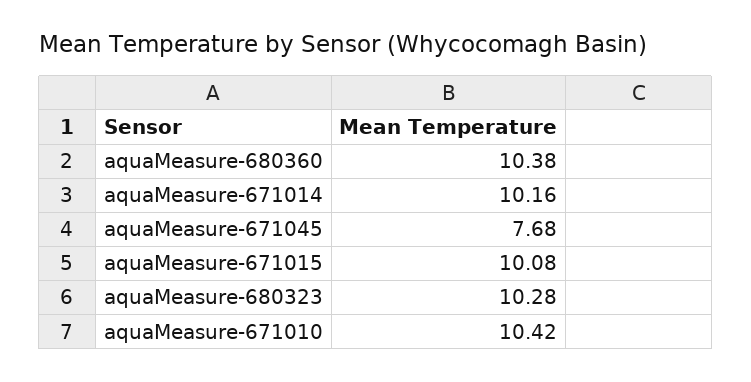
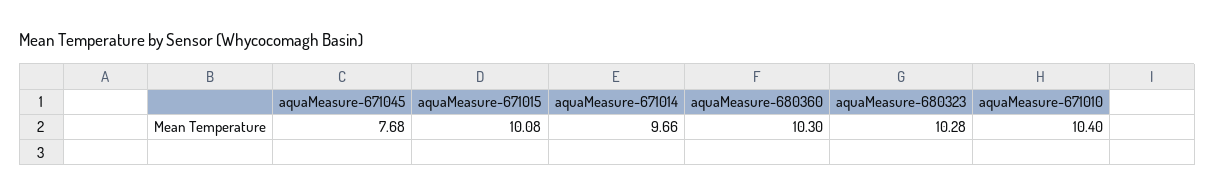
aquaMeasure-680360: 10.38 -> 10.3
aquaMeasure-671014: 10.16 -> 9.66
aquaMeasure-671010: 10.42 -> 10.4

